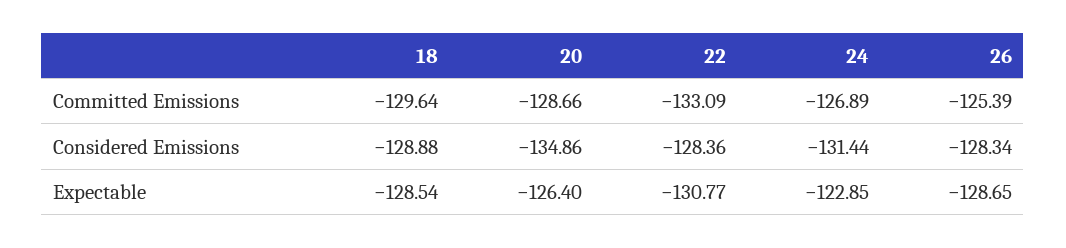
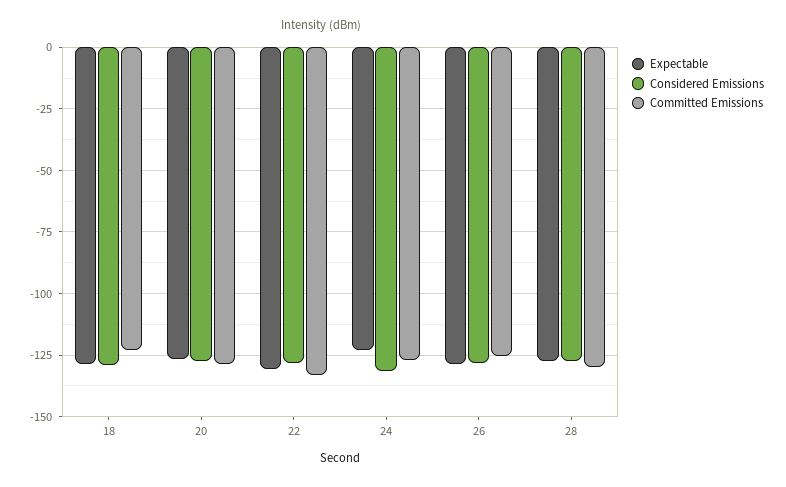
Committed Emissions, 18: -129.64 -> -122.5
Considered Emissions, 20: -134.86 -> -127.5
Expectable, 28: none -> -127.5
Considered Emissions, 28: none -> -127.5
Committed Emissions, 28: none -> -130

